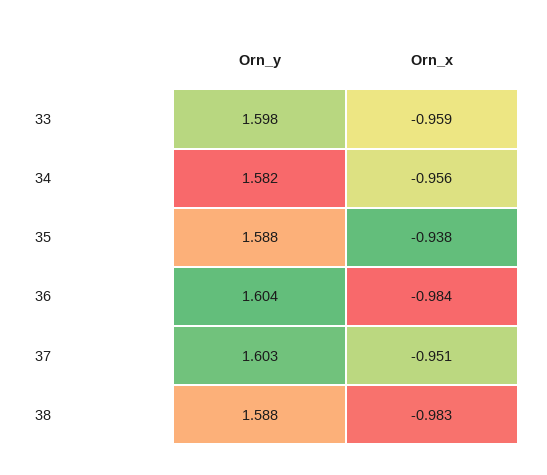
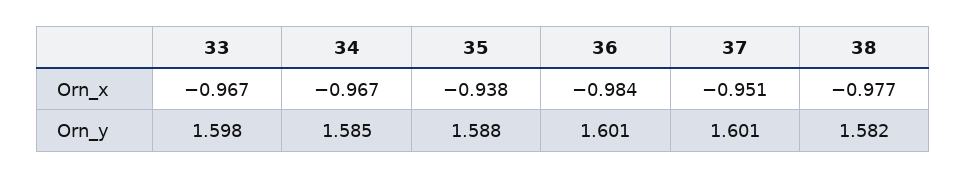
Orn_x, 33: -0.959 -> -0.967
Orn_y, 34: 1.582 -> 1.585
Orn_x, 34: -0.956 -> -0.967
Orn_y, 36: 1.604 -> 1.601
Orn_y, 37: 1.603 -> 1.601
Orn_y, 38: 1.588 -> 1.582
Orn_x, 38: -0.983 -> -0.977

